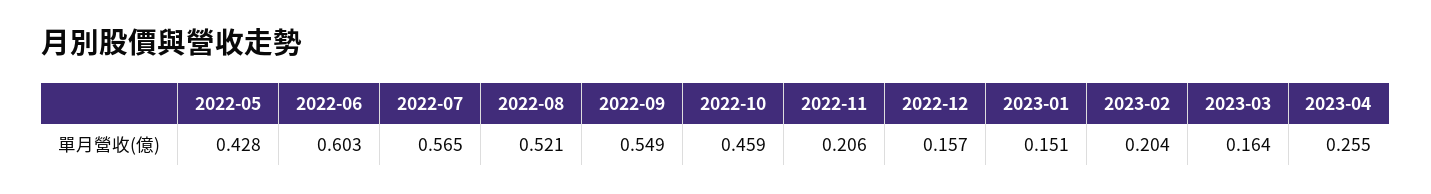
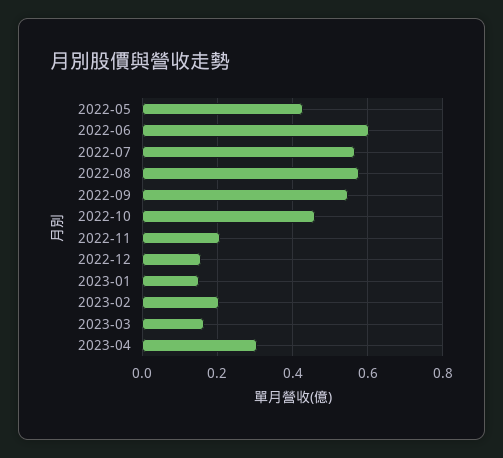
2022-08: 0.521 -> 0.58
2023-04: 0.255 -> 0.3

